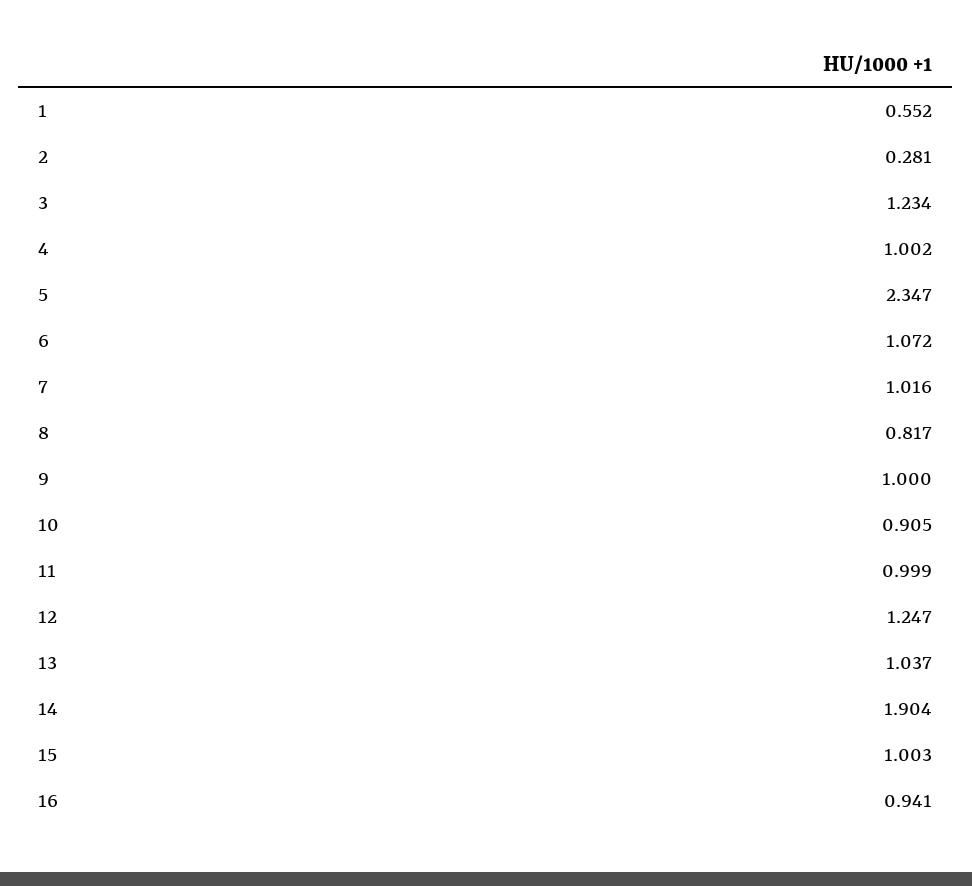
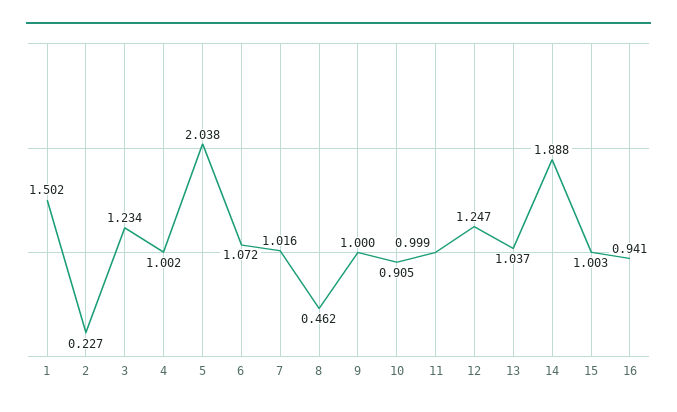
1: 0.552 -> 1.502
2: 0.281 -> 0.227
5: 2.347 -> 2.038
8: 0.817 -> 0.462
14: 1.904 -> 1.888

